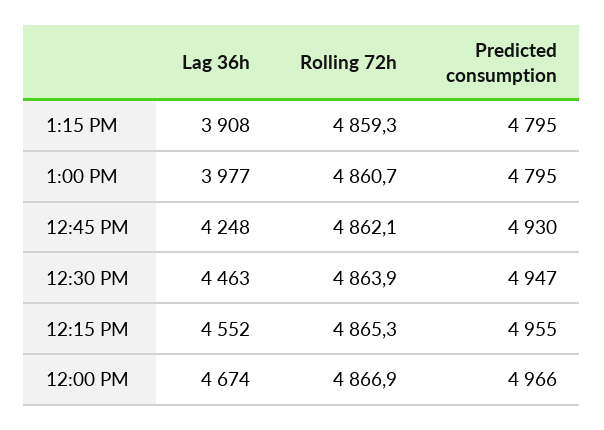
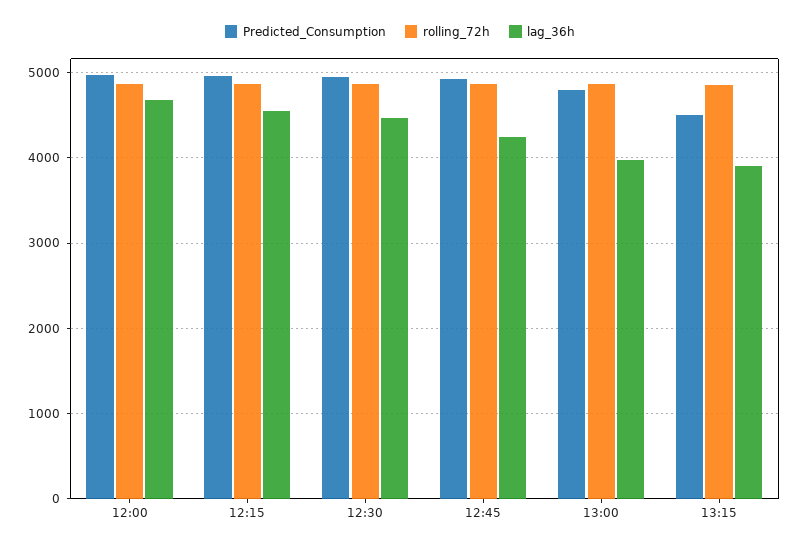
Predicted consumption, 1:15 PM: 4795 -> 4500

